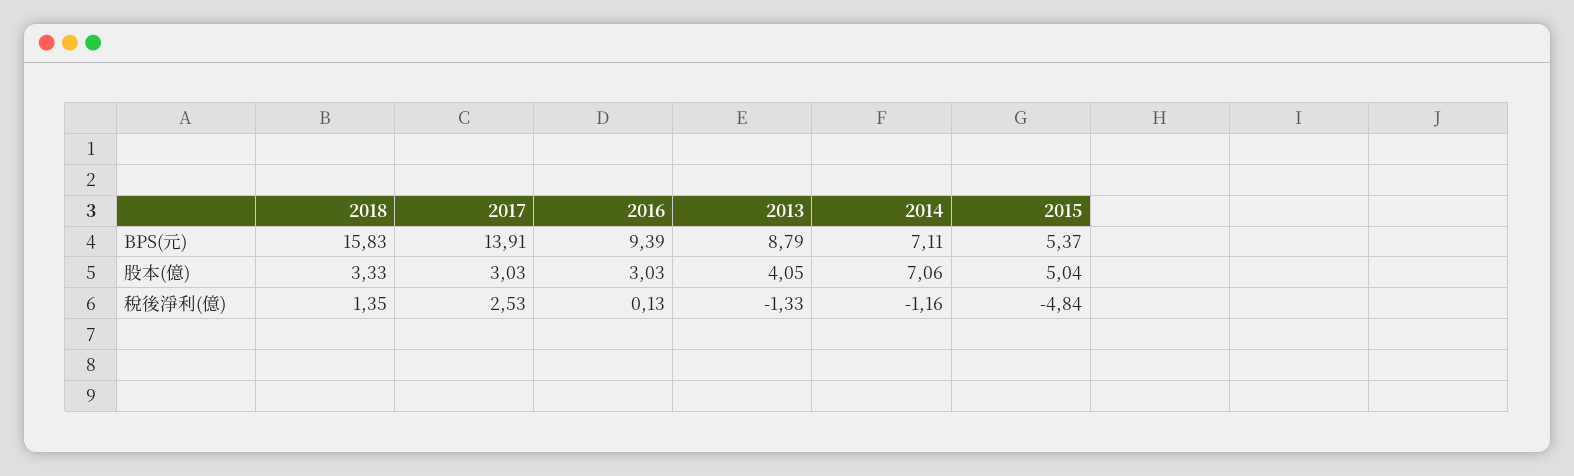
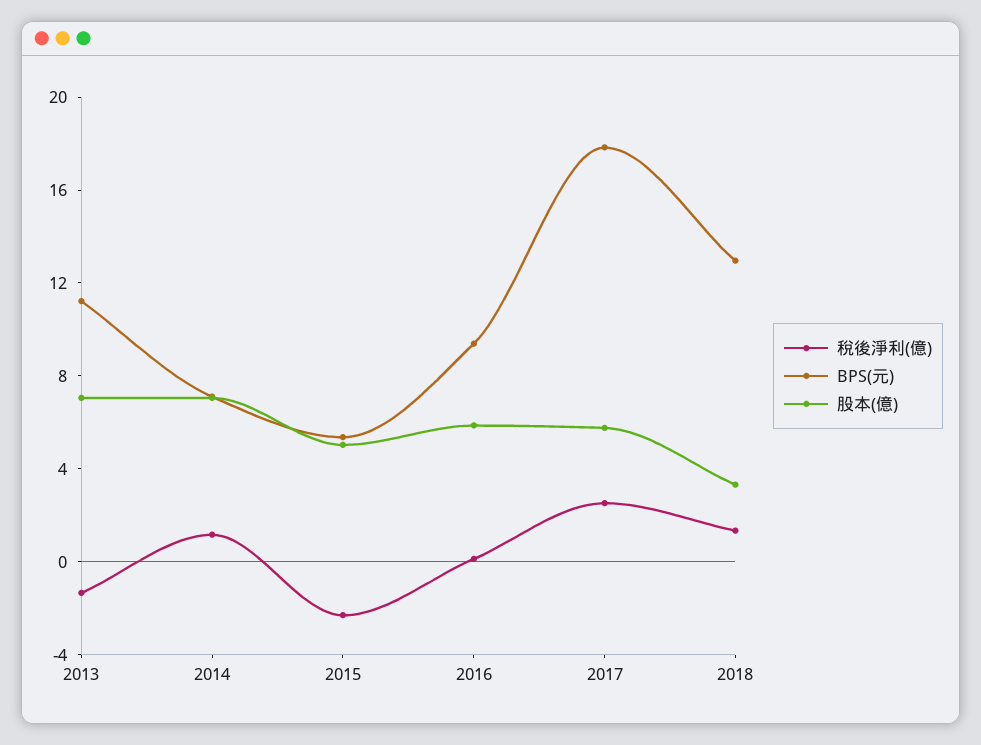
BPS(元), 2018: 15.83 -> 13
BPS(元), 2017: 13.91 -> 18
BPS(元), 2013: 8.79 -> 11
股本(億), 2017: 3.03 -> 6
股本(億), 2016: 3.03 -> 6
股本(億), 2013: 4.05 -> 7
稅後淨利(億), 2014: -1.16 -> 1
稅後淨利(億), 2015: -4.84 -> -2

